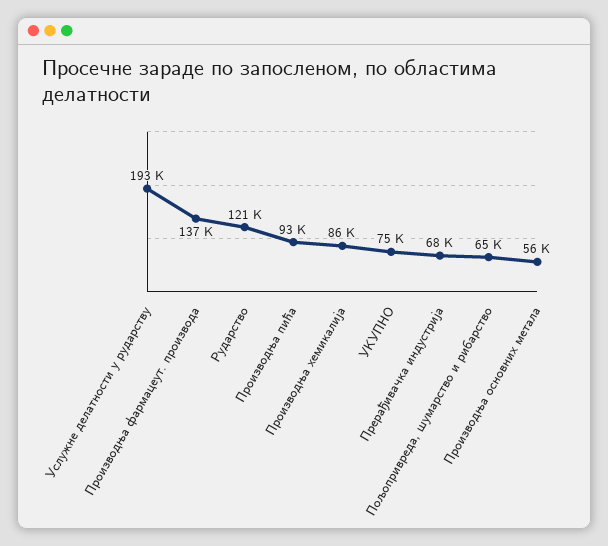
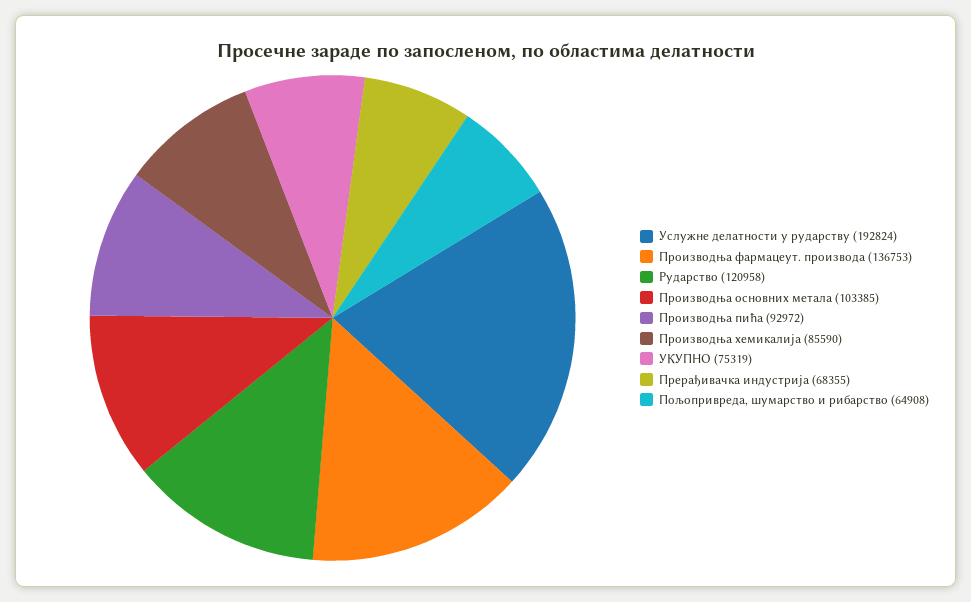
Производња основних метала: 56000 -> 103385

